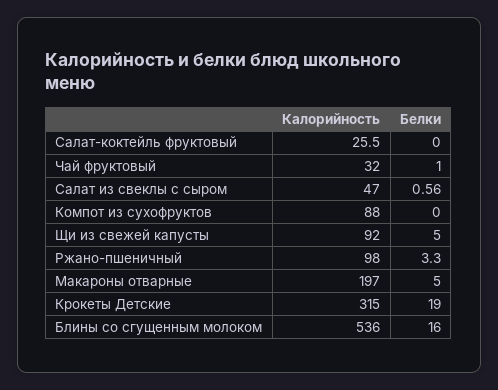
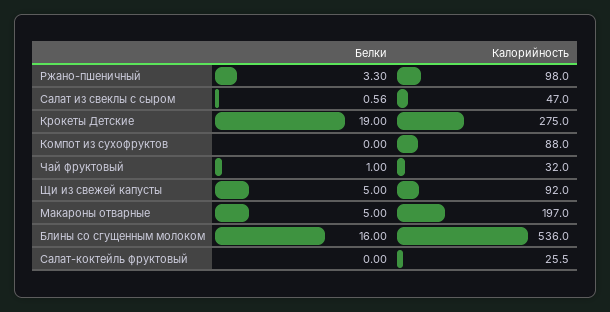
Калорийность, Крокеты Детские: 315 -> 275

